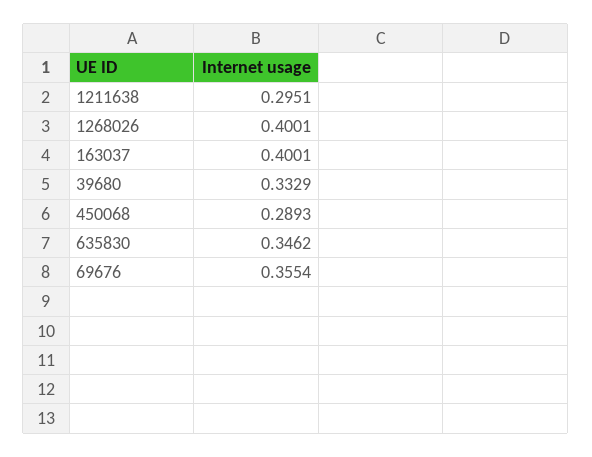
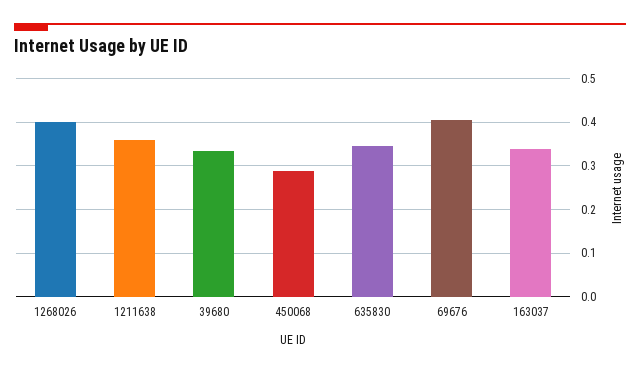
1211638: 0.2951 -> 0.36
163037: 0.4001 -> 0.34
69676: 0.3554 -> 0.4

